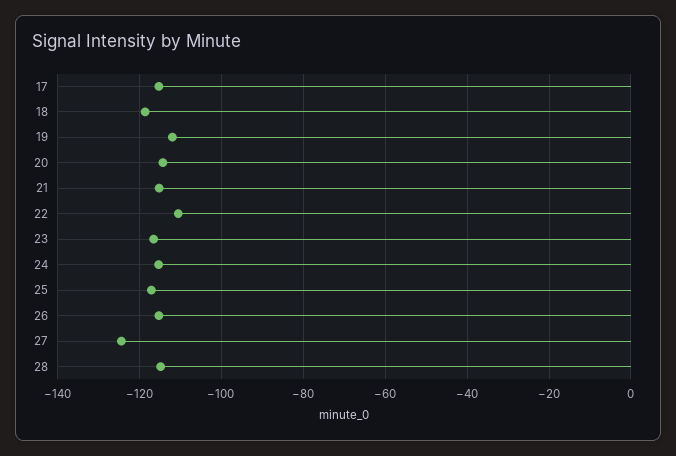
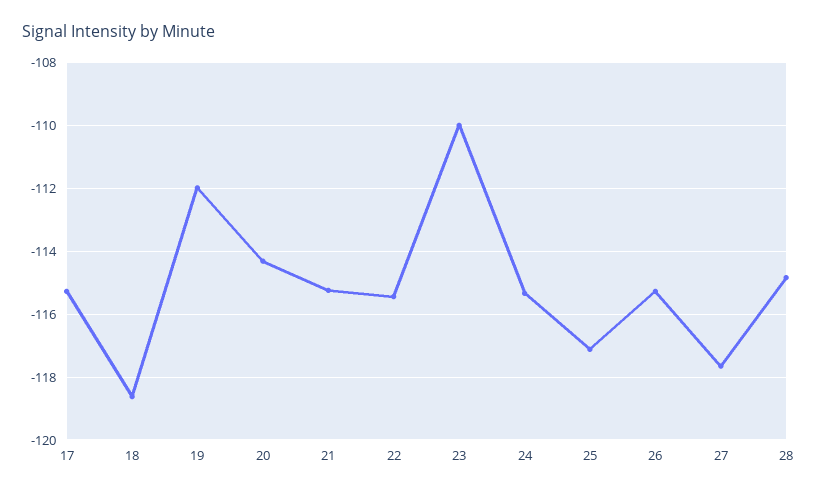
22: -110 -> -115.4
23: -116 -> -110
27: -124 -> -117.6

